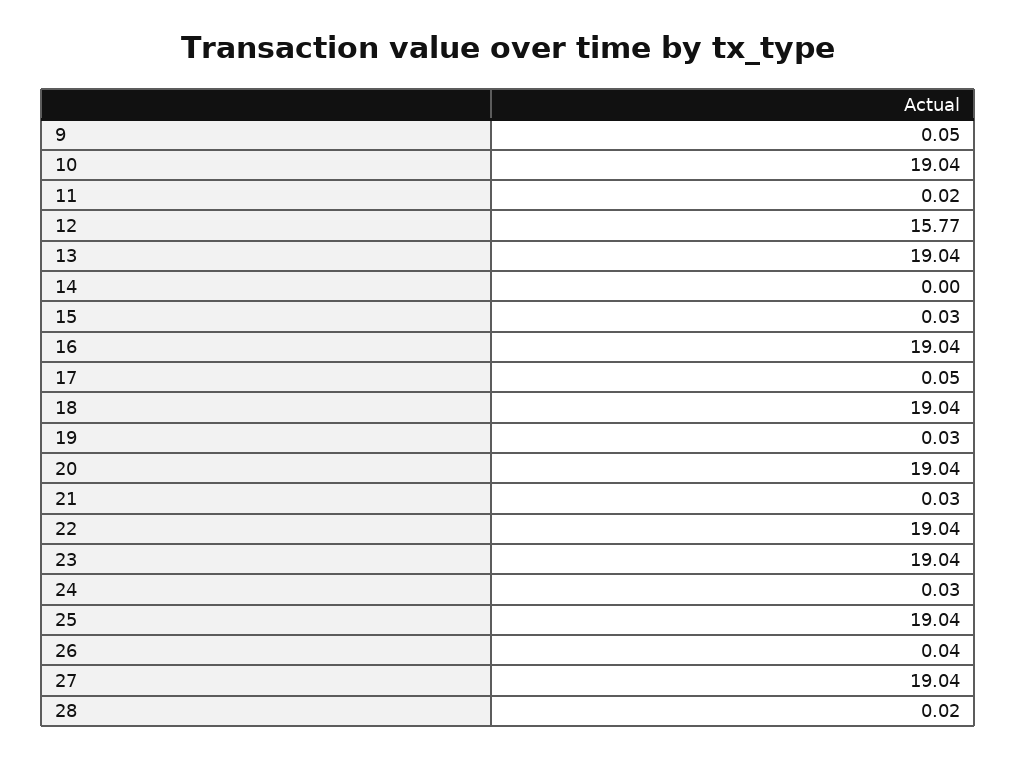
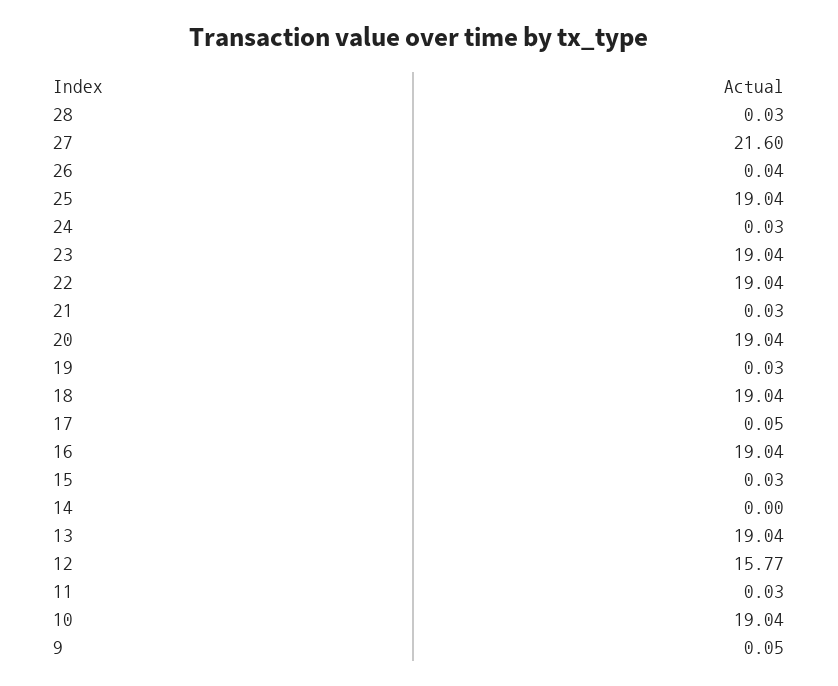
11: 0.02 -> 0.03
27: 19.04 -> 21.6
28: 0.02 -> 0.03

